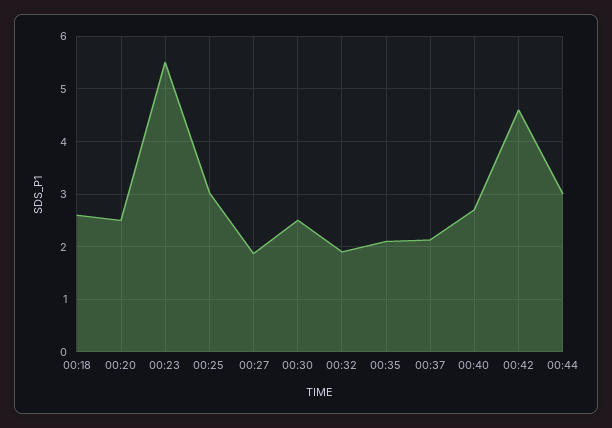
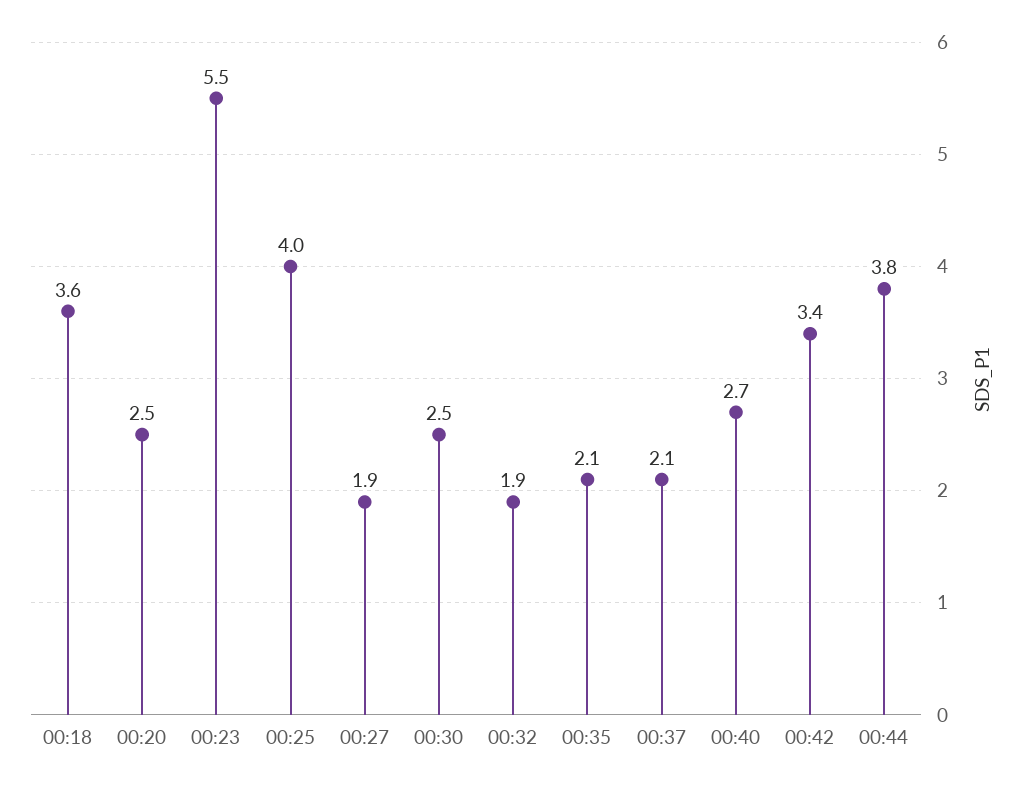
00:18: 2.6 -> 3.6
00:25: 3 -> 4
00:42: 4.6 -> 3.4
00:44: 3 -> 3.8

